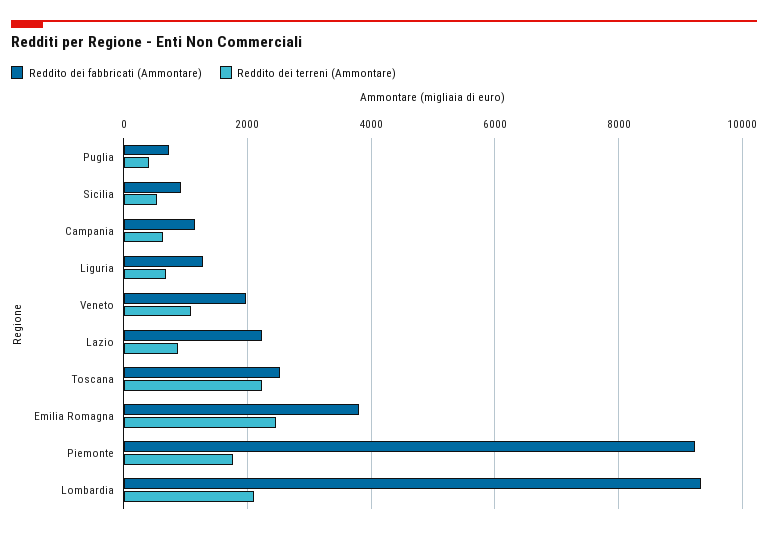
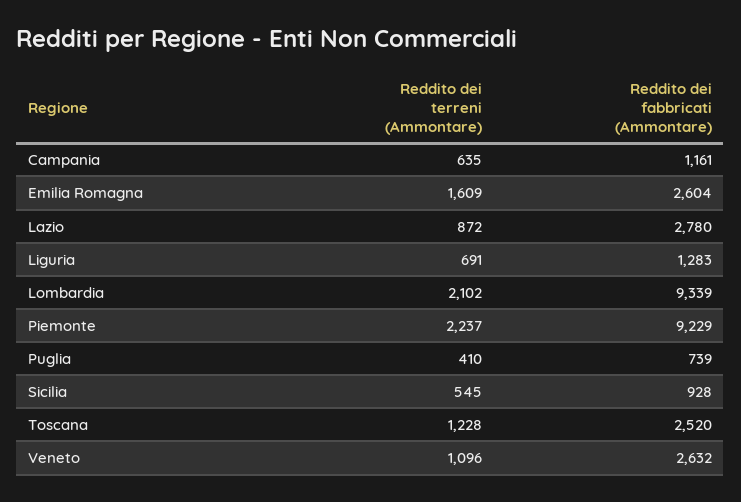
Reddito dei fabbricati (Ammontare), Veneto: 2000 -> 2632
Reddito dei fabbricati (Ammontare), Lazio: 2200 -> 2780
Reddito dei terreni (Ammontare), Toscana: 2200 -> 1228
Reddito dei fabbricati (Ammontare), Emilia Romagna: 3800 -> 2604
Reddito dei terreni (Ammontare), Emilia Romagna: 2400 -> 1609
Reddito dei terreni (Ammontare), Piemonte: 1800 -> 2237

